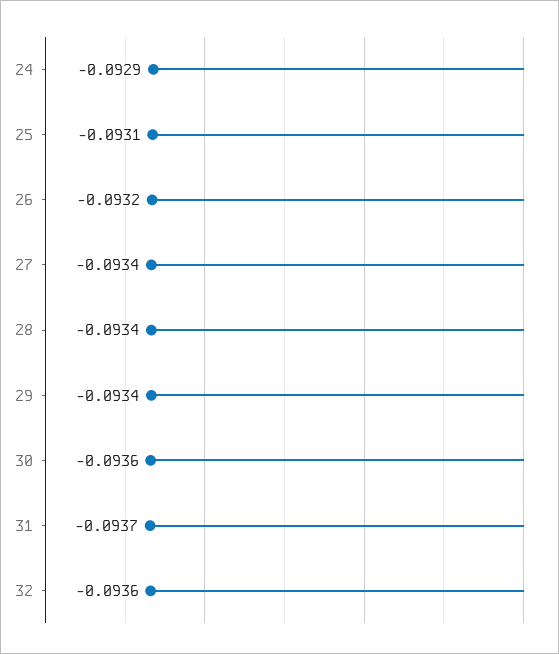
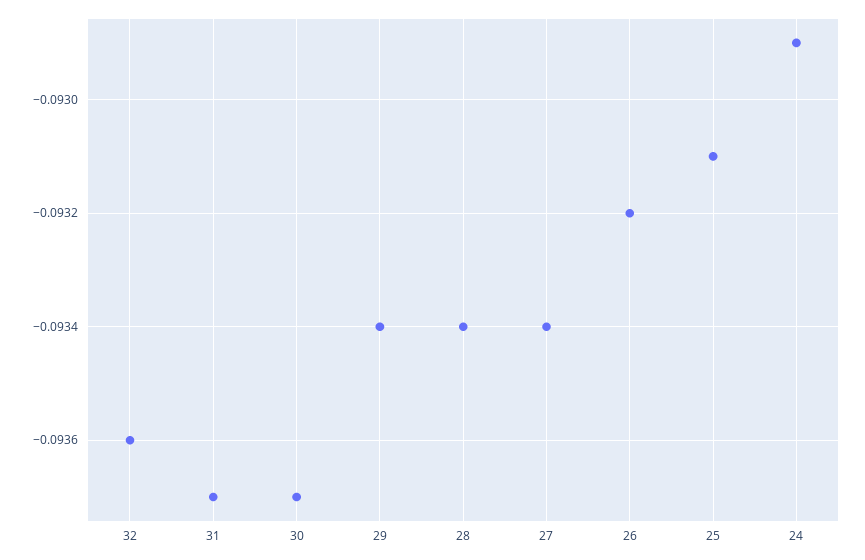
30: -0.0936 -> -0.0937

